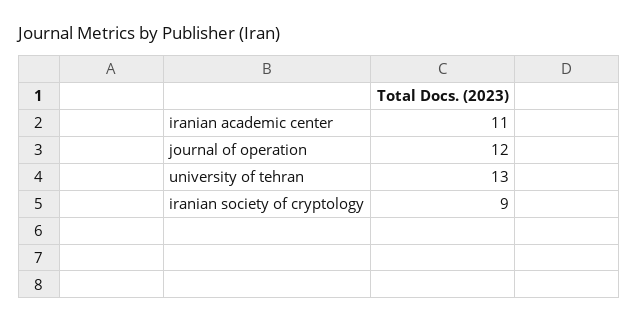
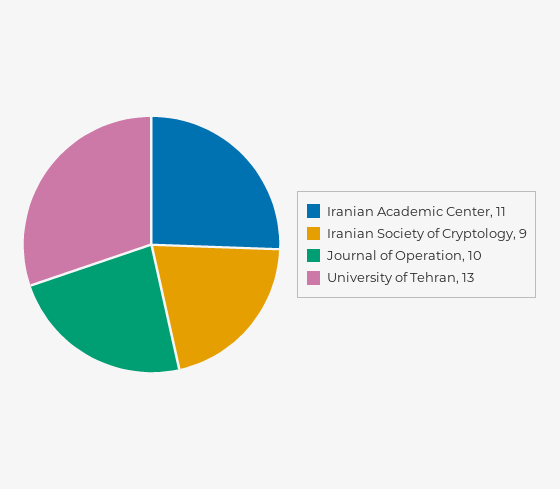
journal of operation: 12 -> 10

